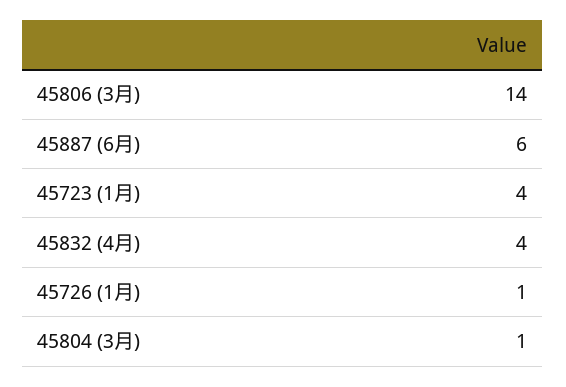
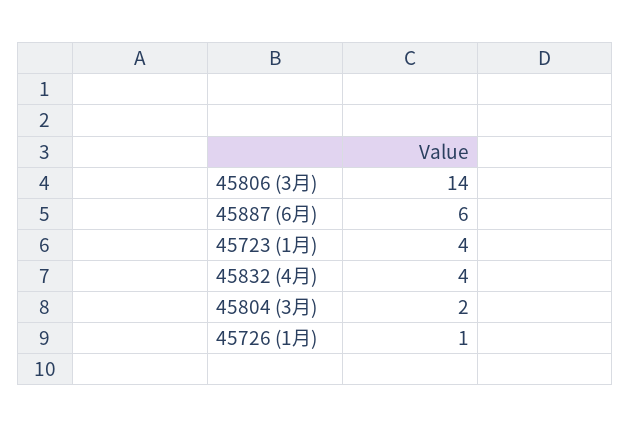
45804 (3月): 1 -> 2

